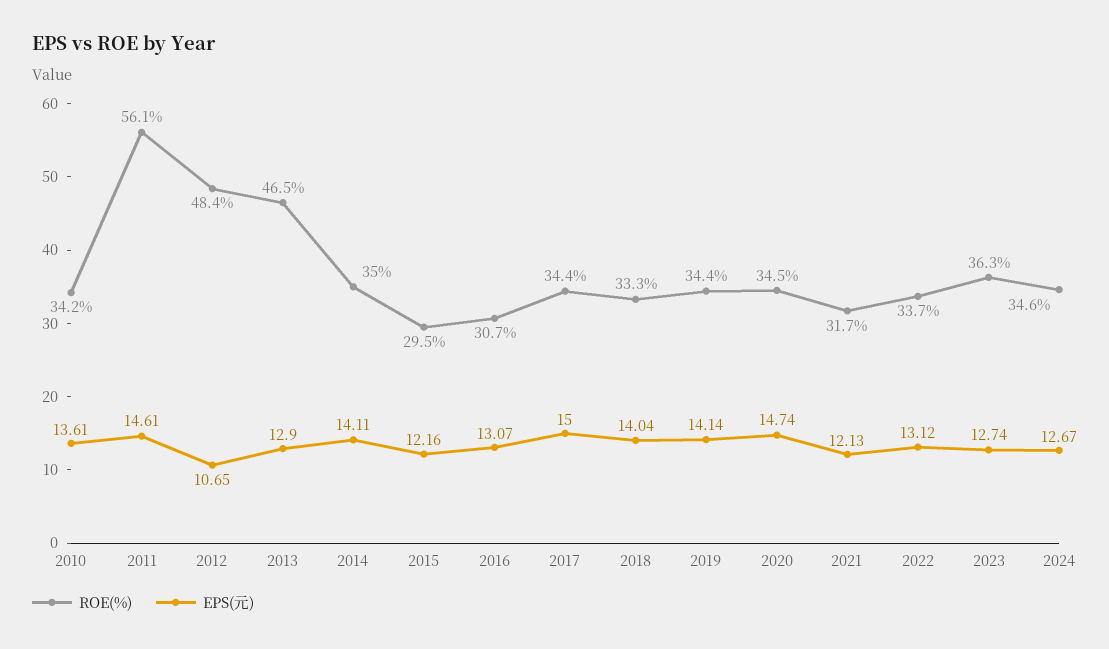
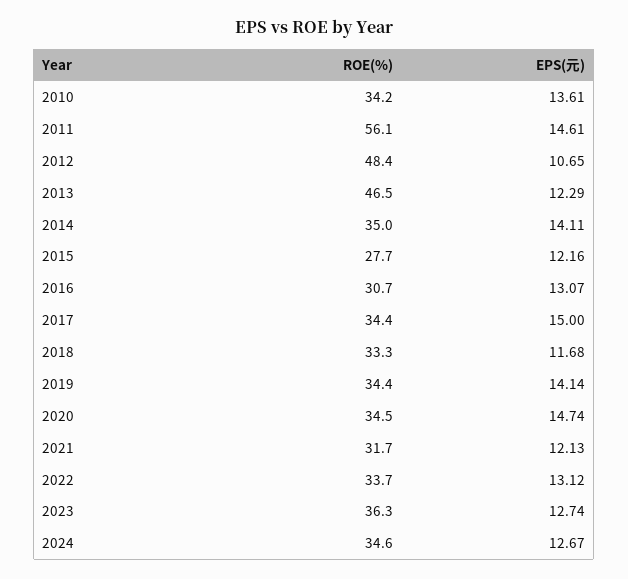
EPS(元), 2013: 12.9 -> 12.29
ROE(%), 2015: 29.5 -> 27.7
EPS(元), 2018: 14.04 -> 11.68

